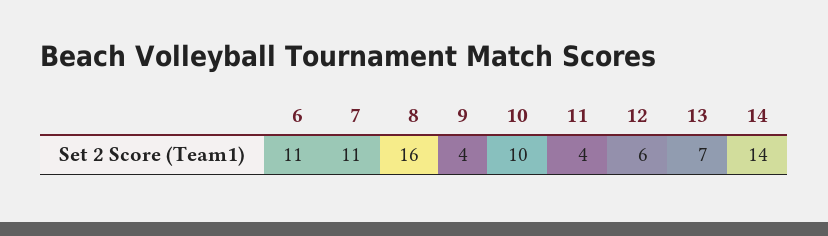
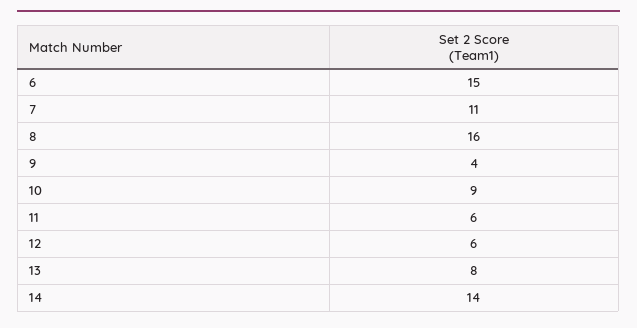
6: 11 -> 15
10: 10 -> 9
11: 4 -> 6
13: 7 -> 8

